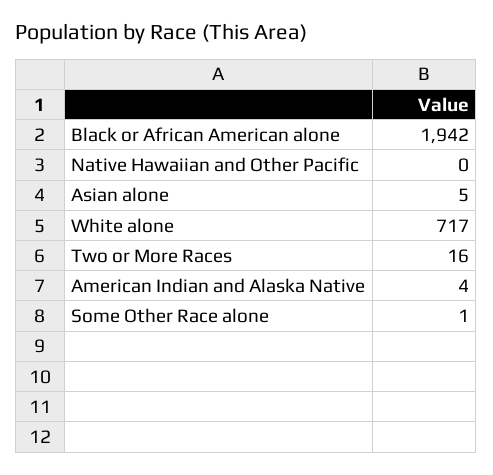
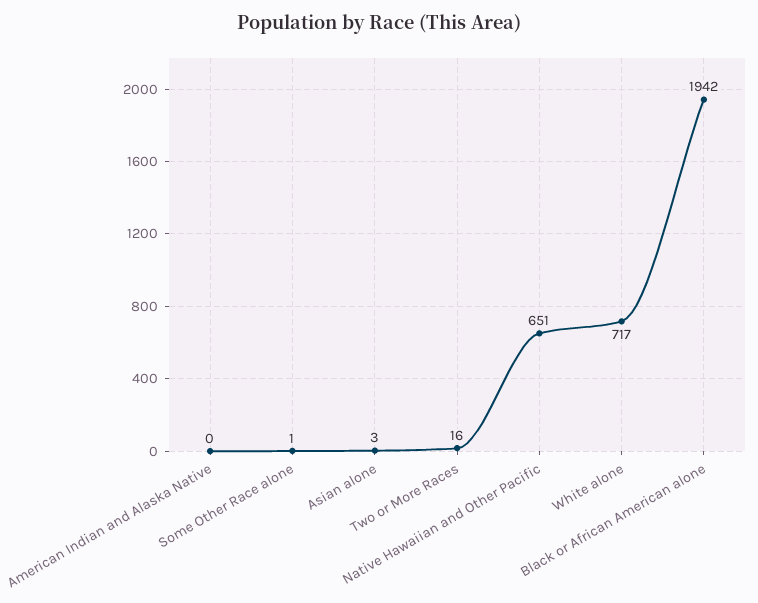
Native Hawaiian and Other Pacific: 0 -> 651
Asian alone: 5 -> 3
American Indian and Alaska Native: 4 -> 0

